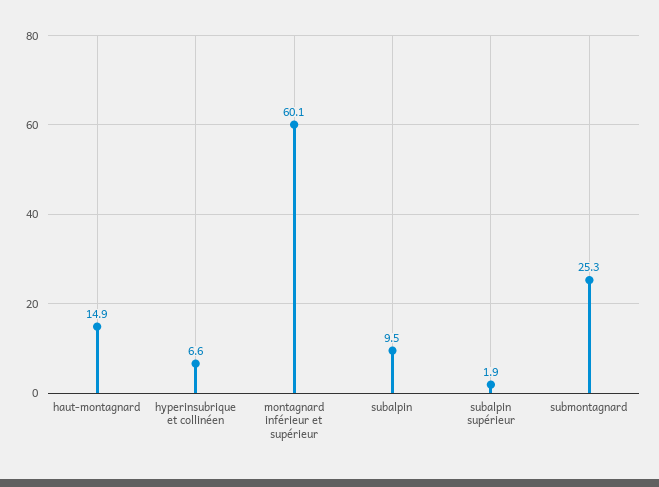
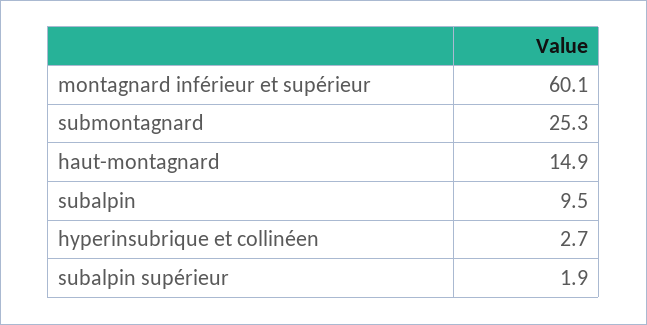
hyperinsubrique et collinéen: 6.6 -> 2.7

